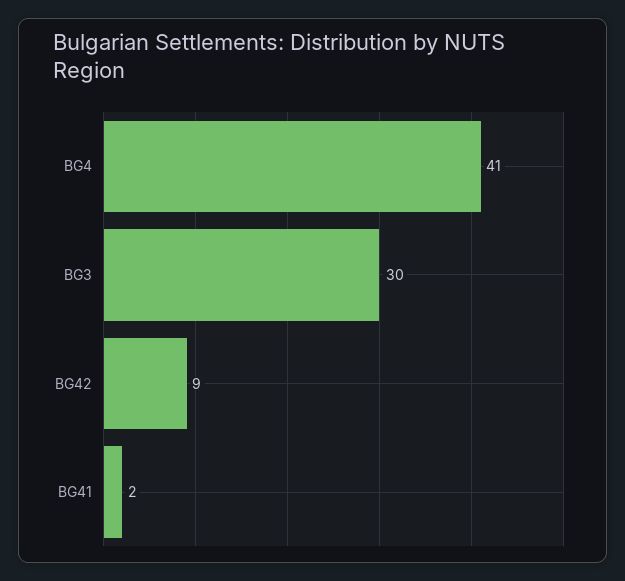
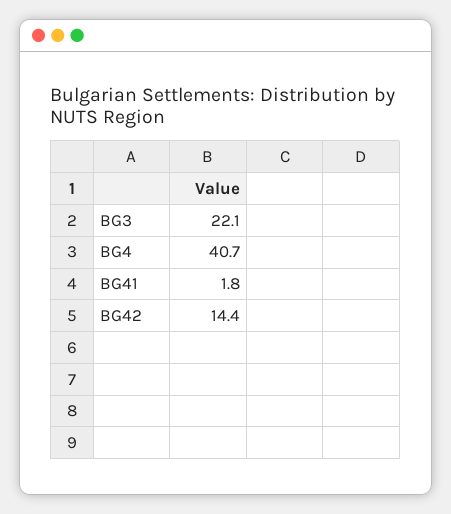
BG3: 30 -> 22.1
BG42: 9 -> 14.4

